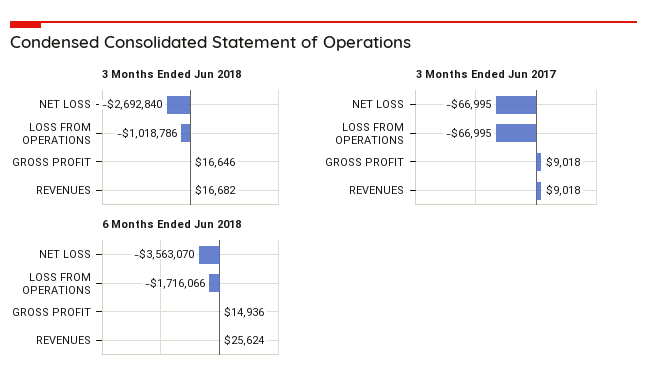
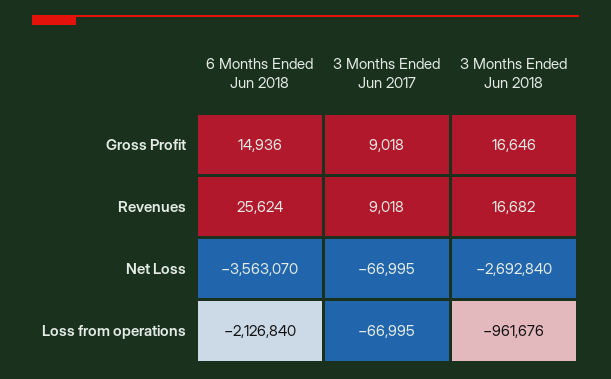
3 Months Ended Jun 2018, LOSS FROM OPERATIONS: -1018786 -> -961676
6 Months Ended Jun 2018, LOSS FROM OPERATIONS: -1716066 -> -2126840

